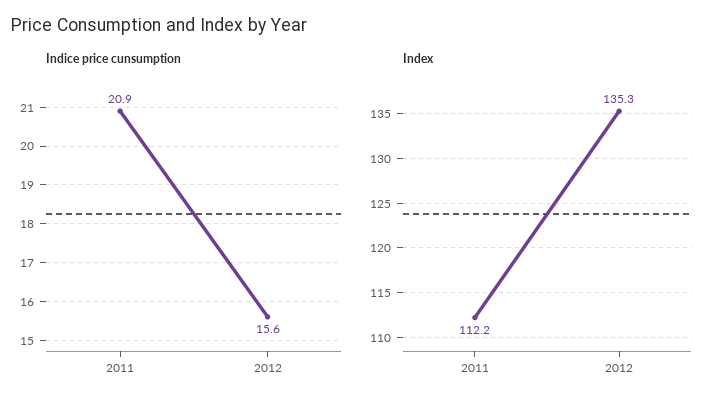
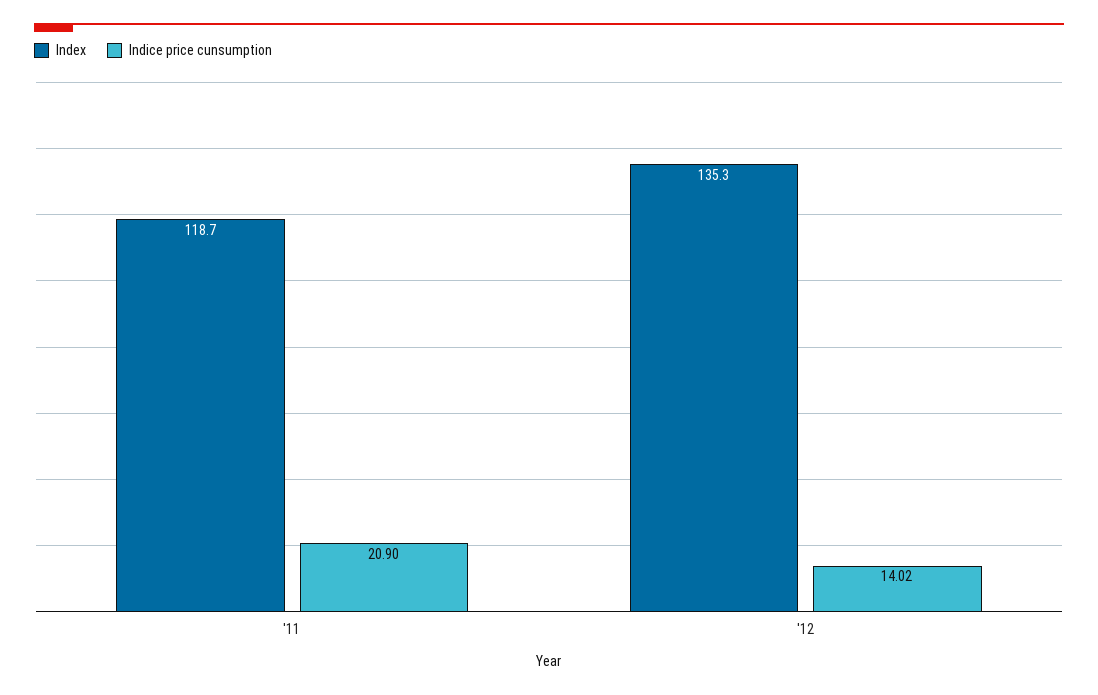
Indice price cunsumption, 2012: 15.6 -> 14.02
Index, 2011: 112.2 -> 118.7

